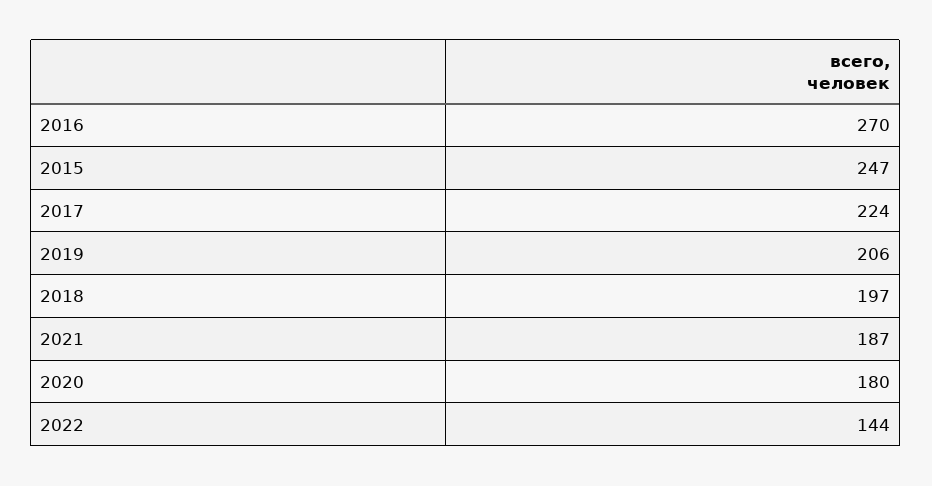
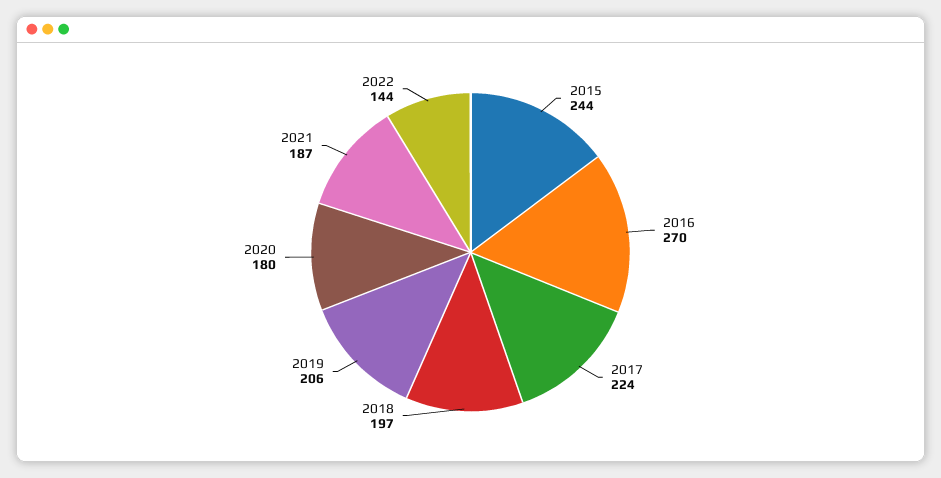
2015: 247 -> 244

